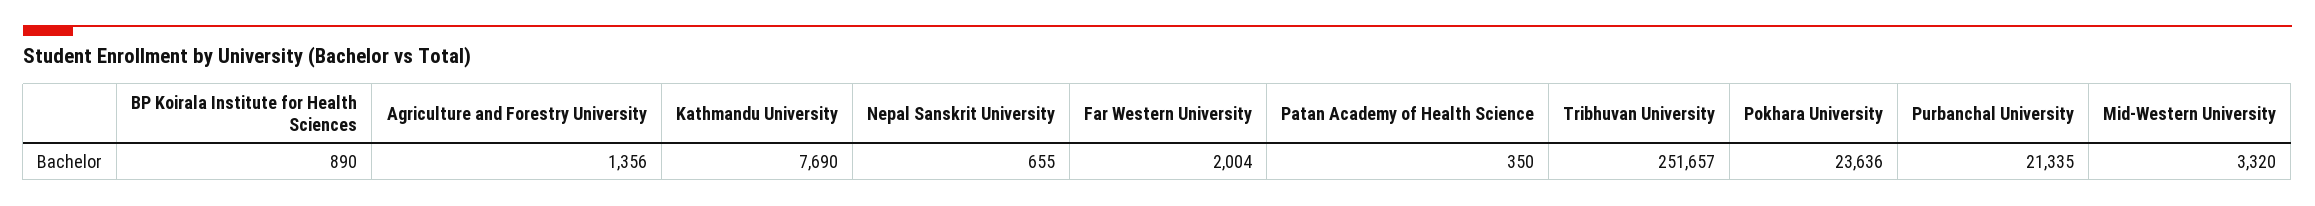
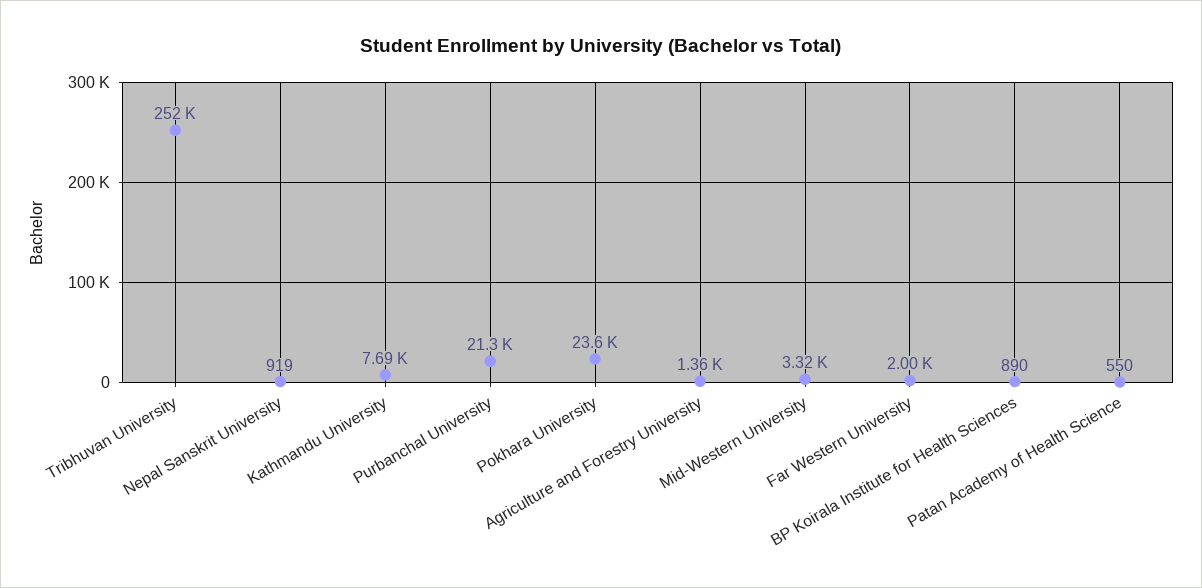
Nepal Sanskrit University: 655 -> 919
Patan Academy of Health Science: 350 -> 550

